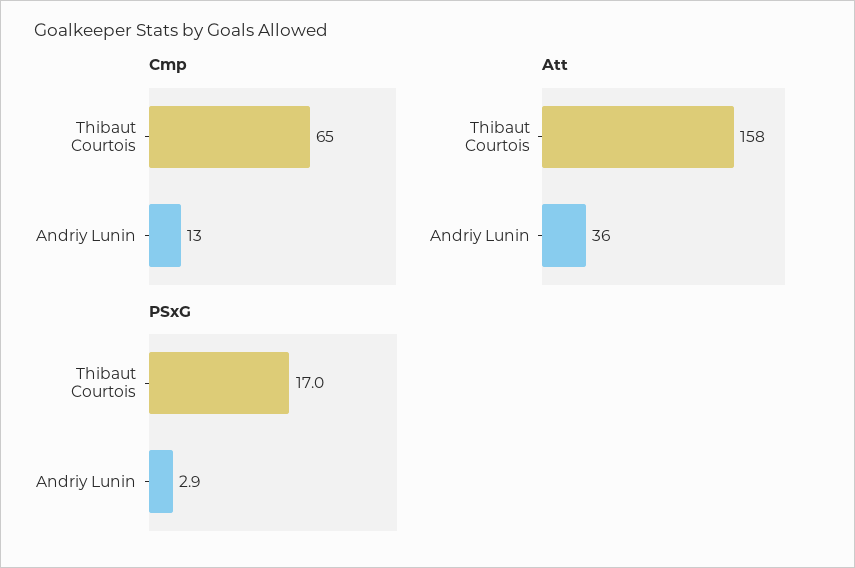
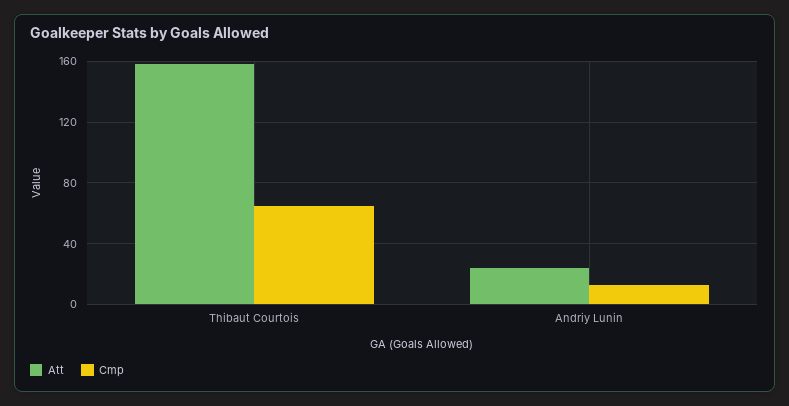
Att, Andriy Lunin: 36 -> 25
PSxG, Thibaut Courtois: 17 -> none
PSxG, Andriy Lunin: 2.9 -> none

